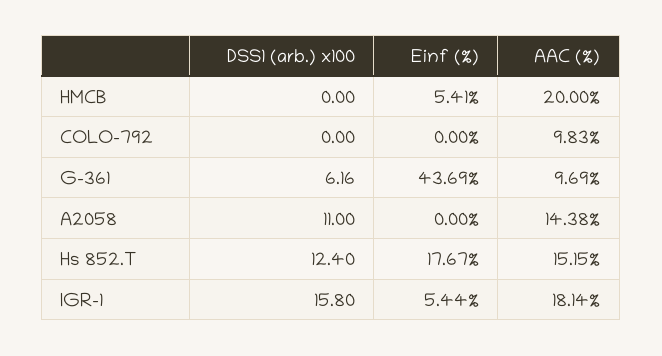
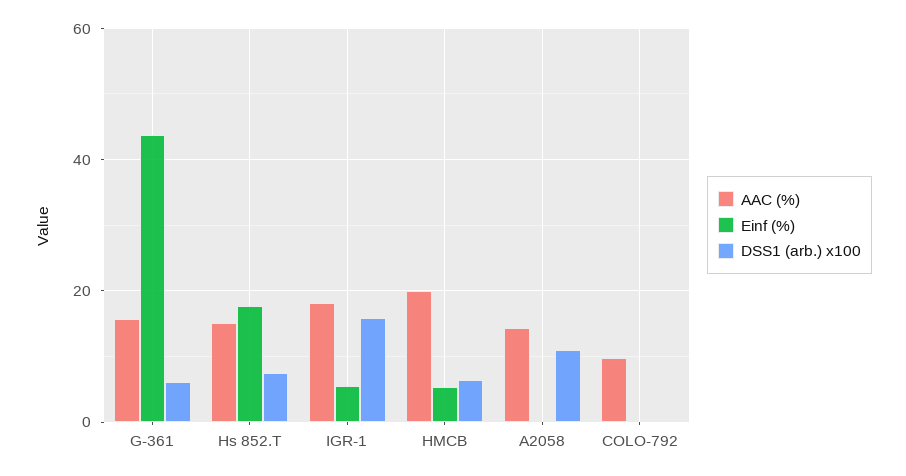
DSS1 (arb.) x100, HMCB: 0 -> 6
AAC (%), G-361: 9.69 -> 16
DSS1 (arb.) x100, Hs 852.T: 12.4 -> 8

